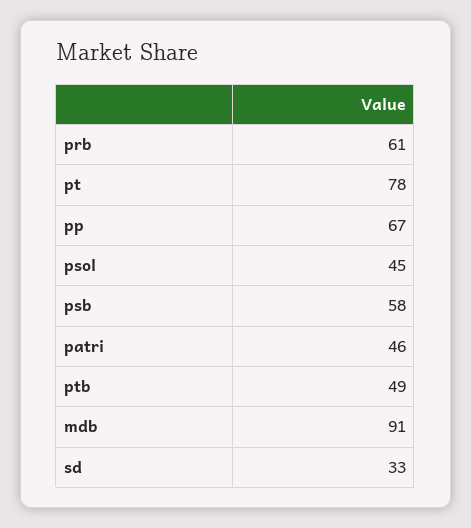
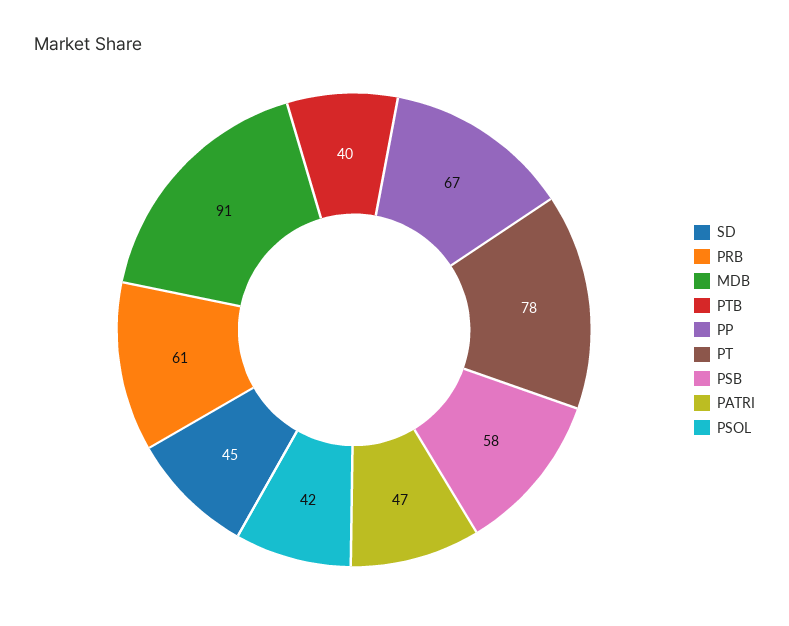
psol: 45 -> 42
patri: 46 -> 47
ptb: 49 -> 40
sd: 33 -> 45

